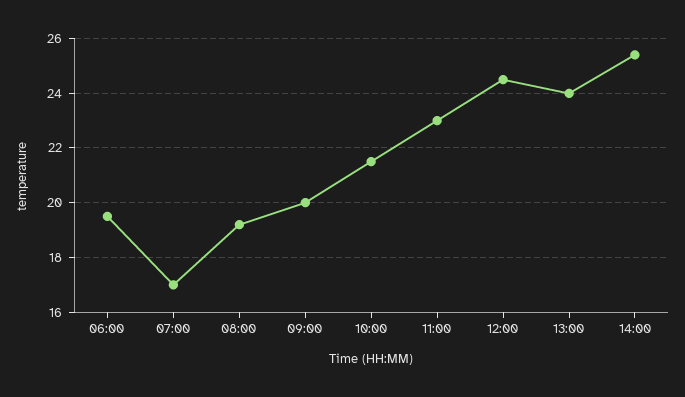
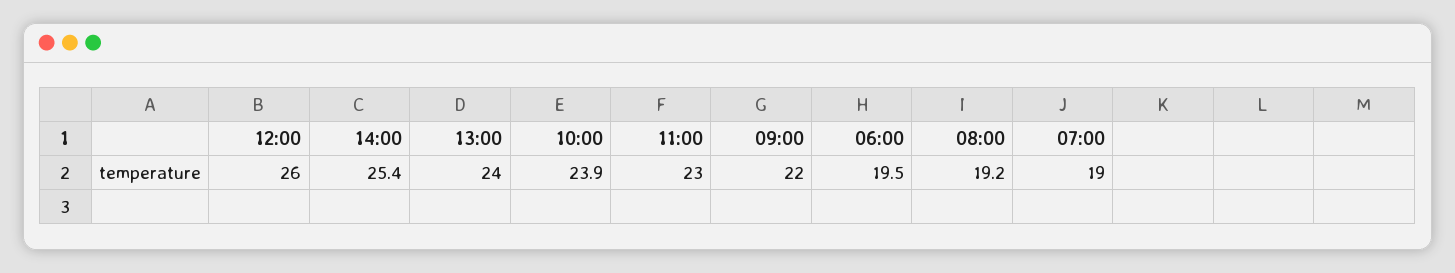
07:00: 17 -> 19
09:00: 20 -> 22
10:00: 21.5 -> 23.9
12:00: 24.5 -> 26

